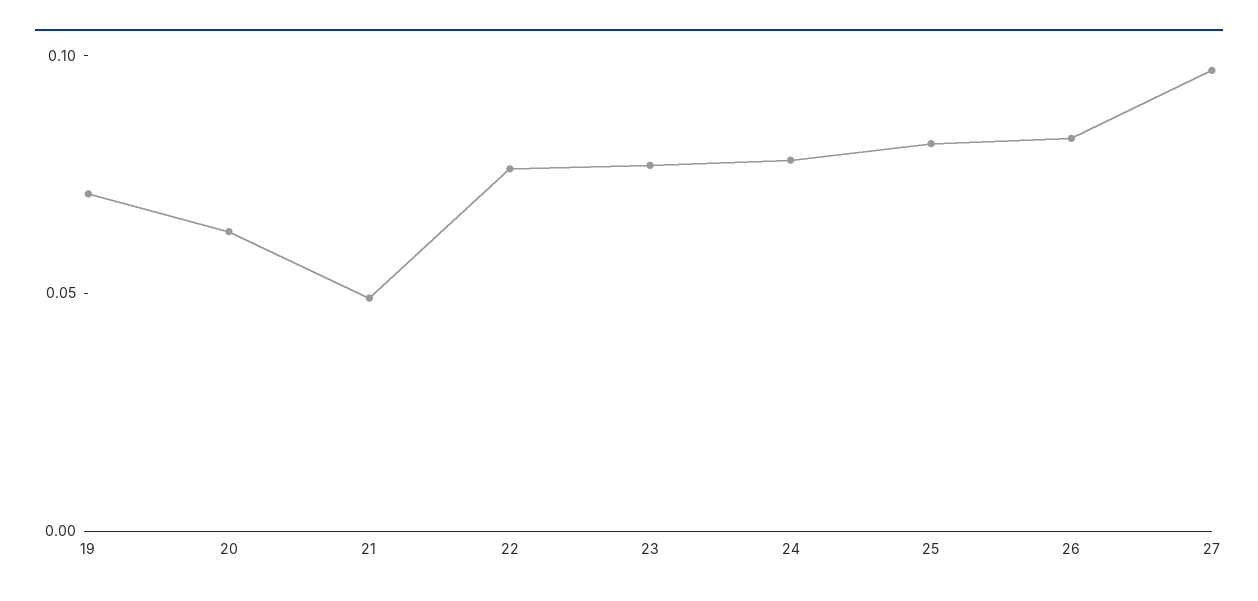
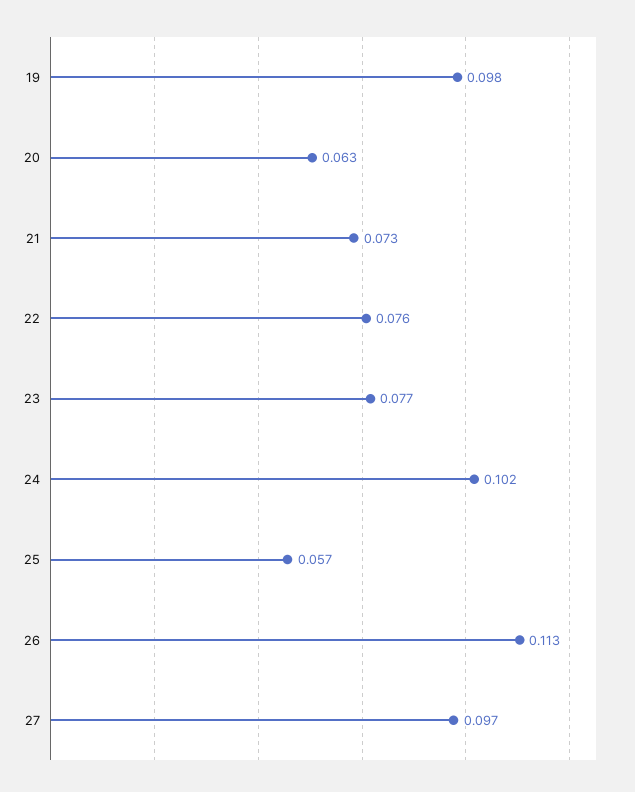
19: 0.07 -> 0.098
21: 0.05 -> 0.073
24: 0.08 -> 0.102
25: 0.08 -> 0.057
26: 0.08 -> 0.113

